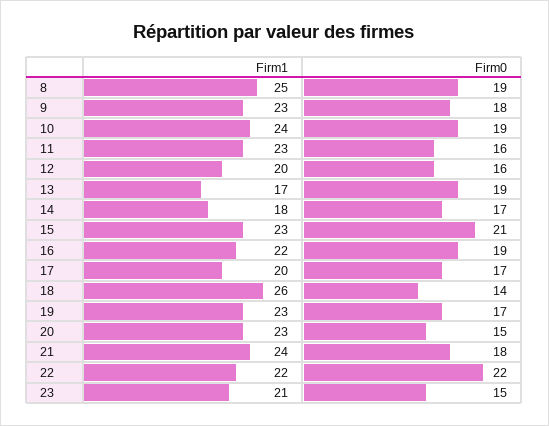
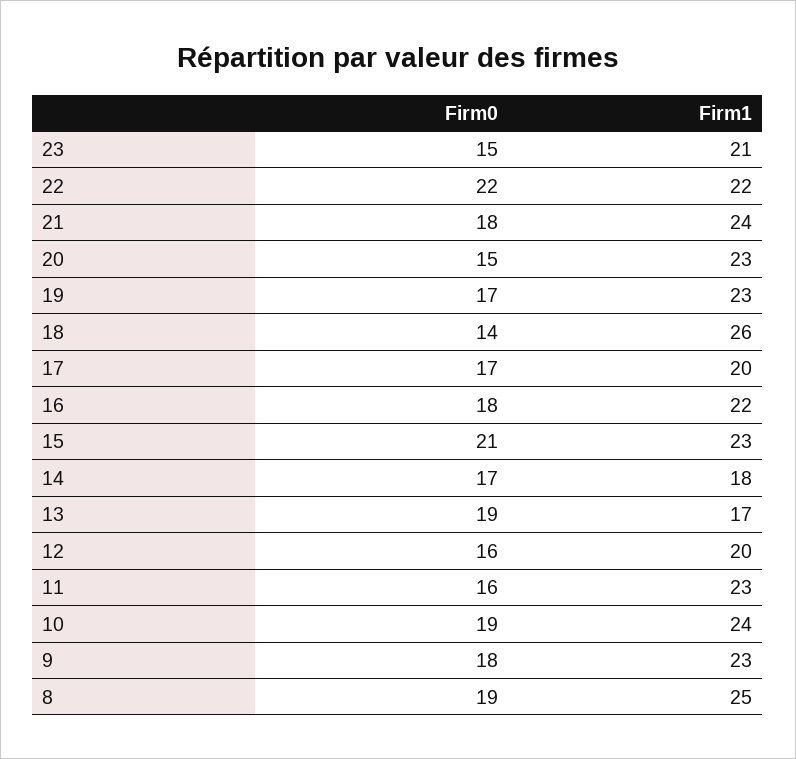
Firm0, 16: 19 -> 18

